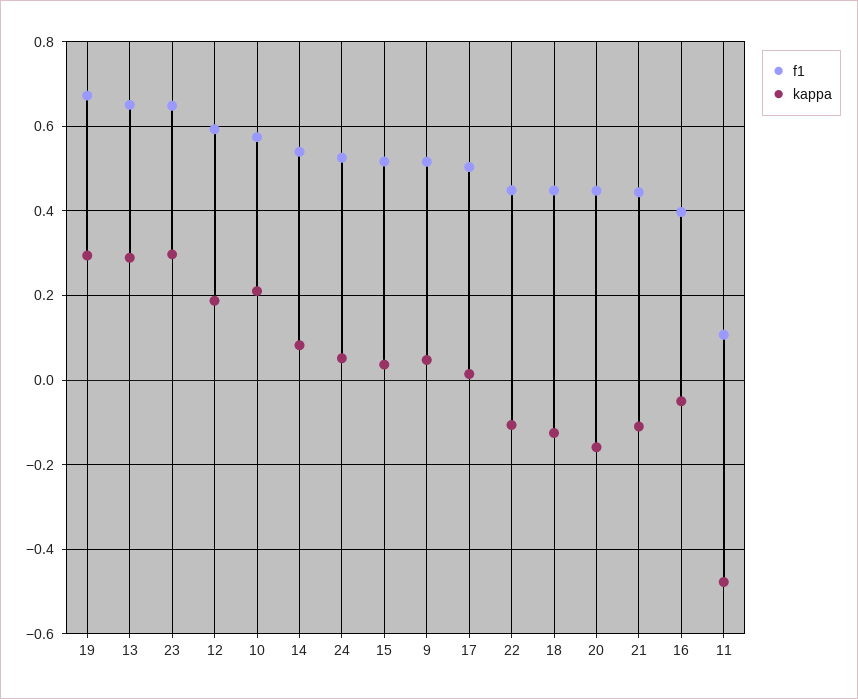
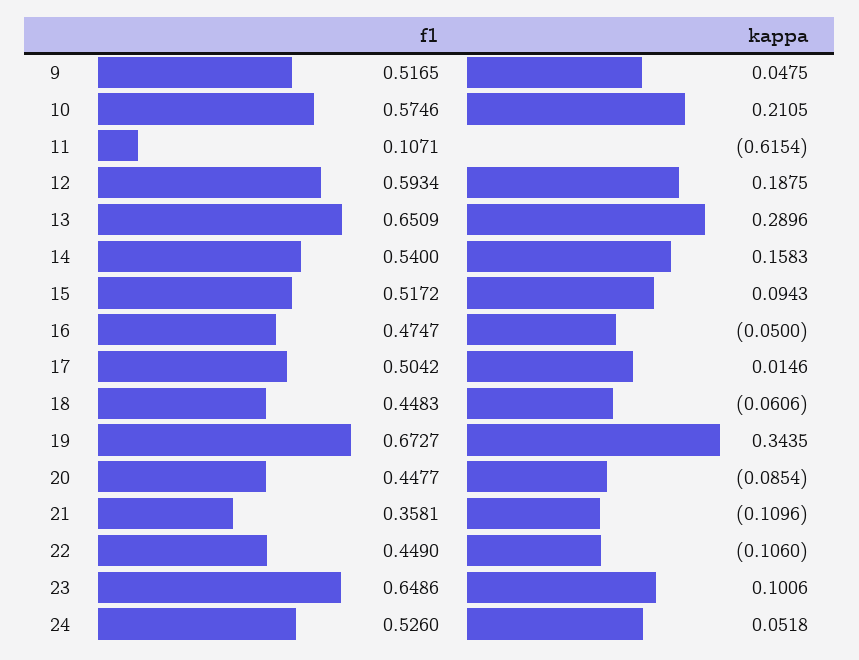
kappa, 19: 0.3 -> 0.3435
kappa, 23: 0.3 -> 0.1006
kappa, 14: 0.08 -> 0.1583
kappa, 15: 0.04 -> 0.0943
kappa, 18: -0.12 -> -0.0606
kappa, 20: -0.16 -> -0.0854
f1, 21: 0.44 -> 0.3581
f1, 16: 0.4 -> 0.4747
kappa, 11: -0.48 -> -0.6154

